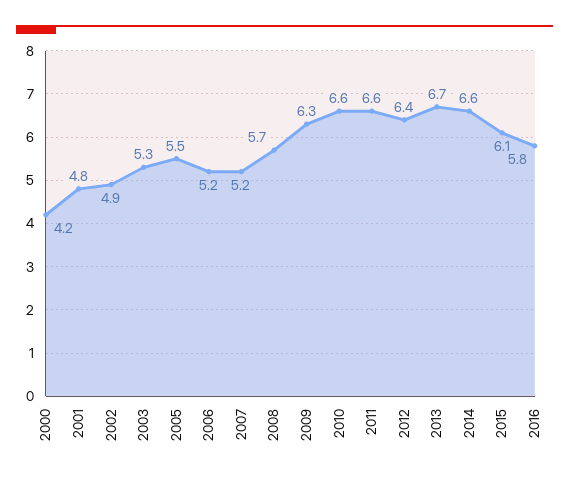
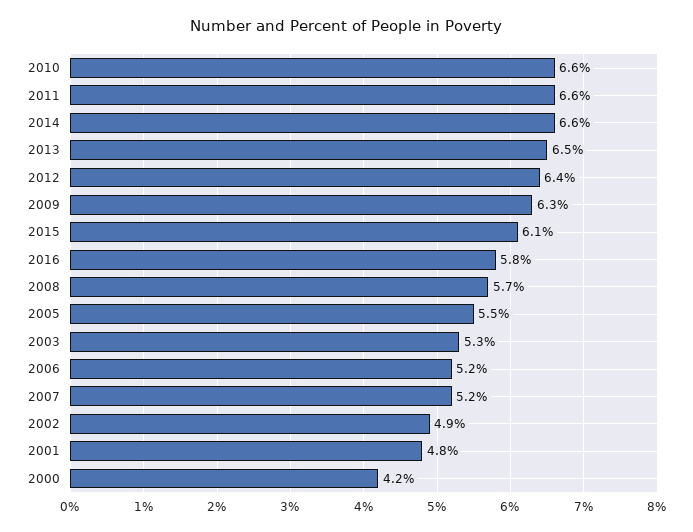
2013: 6.7 -> 6.5

